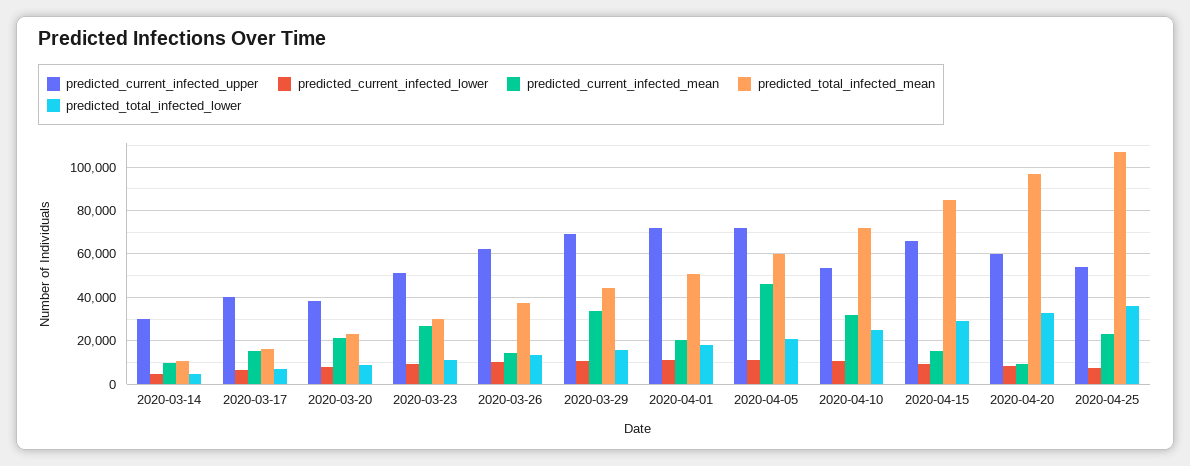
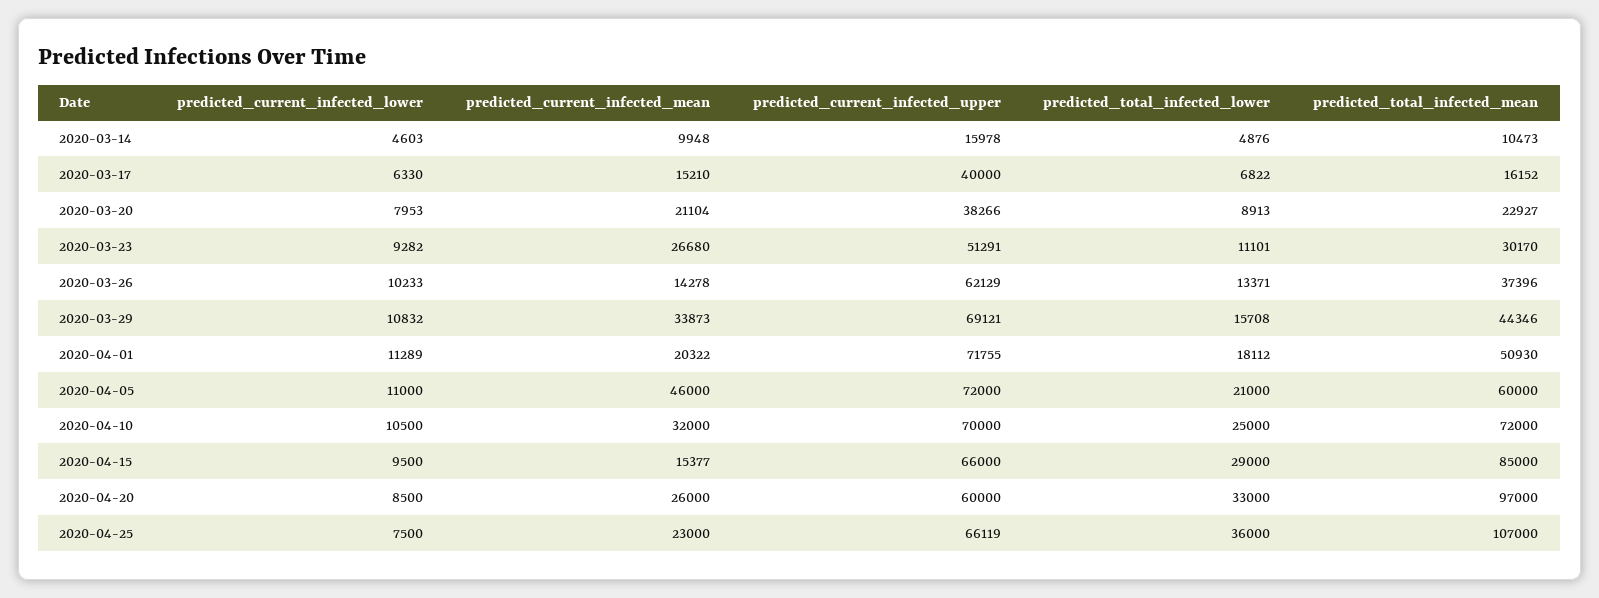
predicted_current_infected_upper, 2020-03-14: 30000 -> 15978
predicted_current_infected_upper, 2020-04-10: 55000 -> 70000
predicted_current_infected_mean, 2020-04-20: 10000 -> 26000
predicted_current_infected_upper, 2020-04-25: 55000 -> 66119

